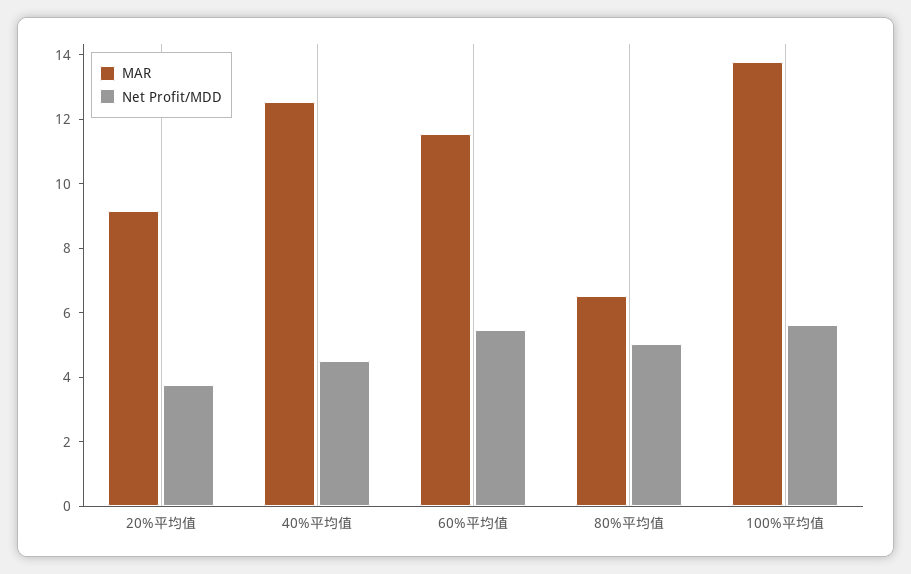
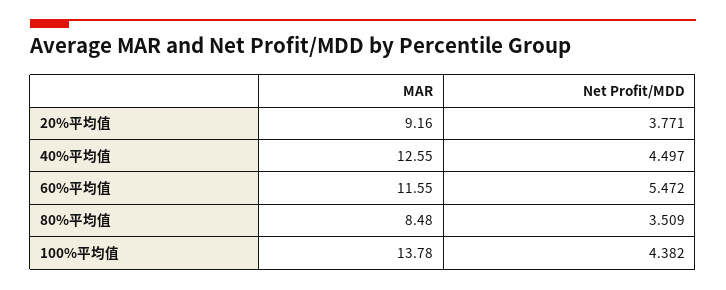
MAR, 80%平均值: 6.5 -> 8.48
Net Profit/MDD, 80%平均值: 5 -> 3.509
Net Profit/MDD, 100%平均值: 5.5 -> 4.382

